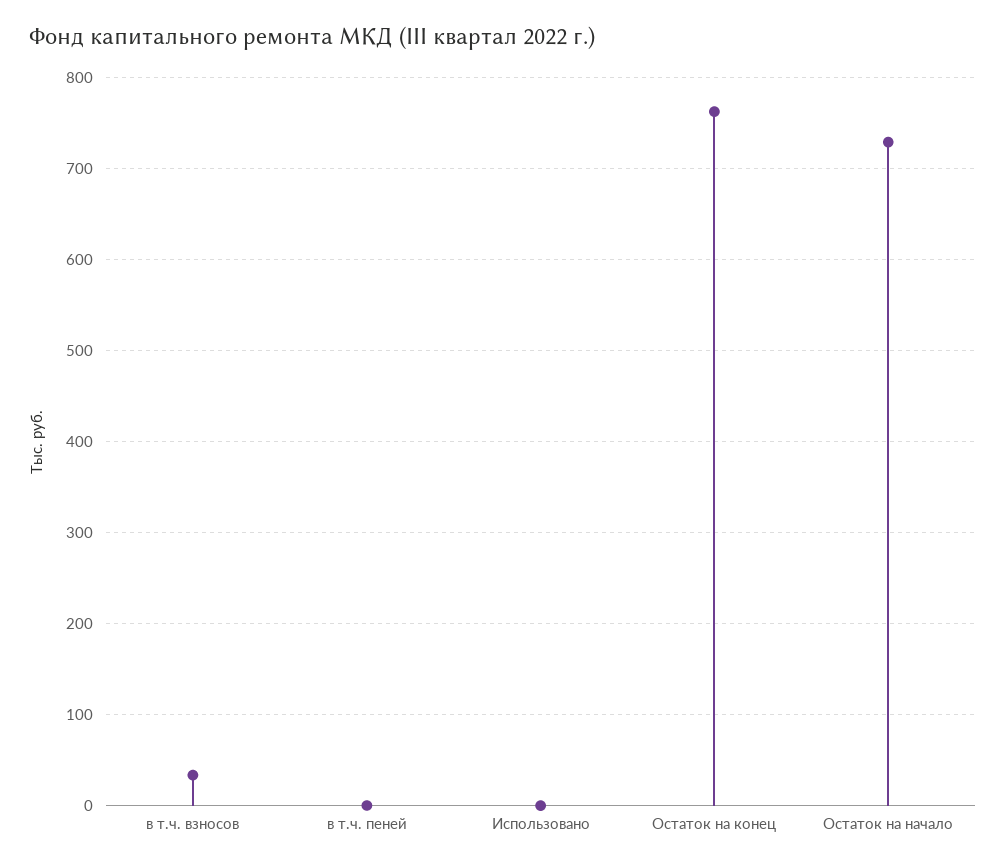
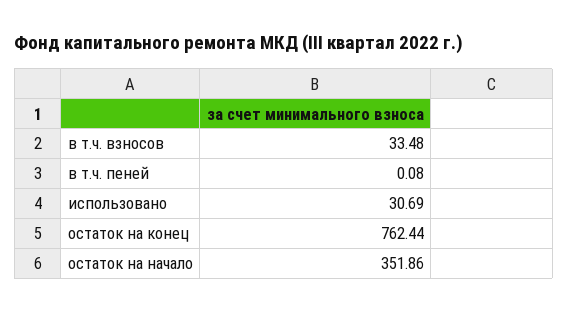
Использовано: 0 -> 30.69
Остаток на начало: 730 -> 351.86

